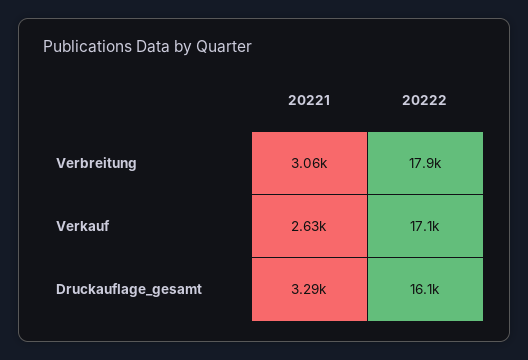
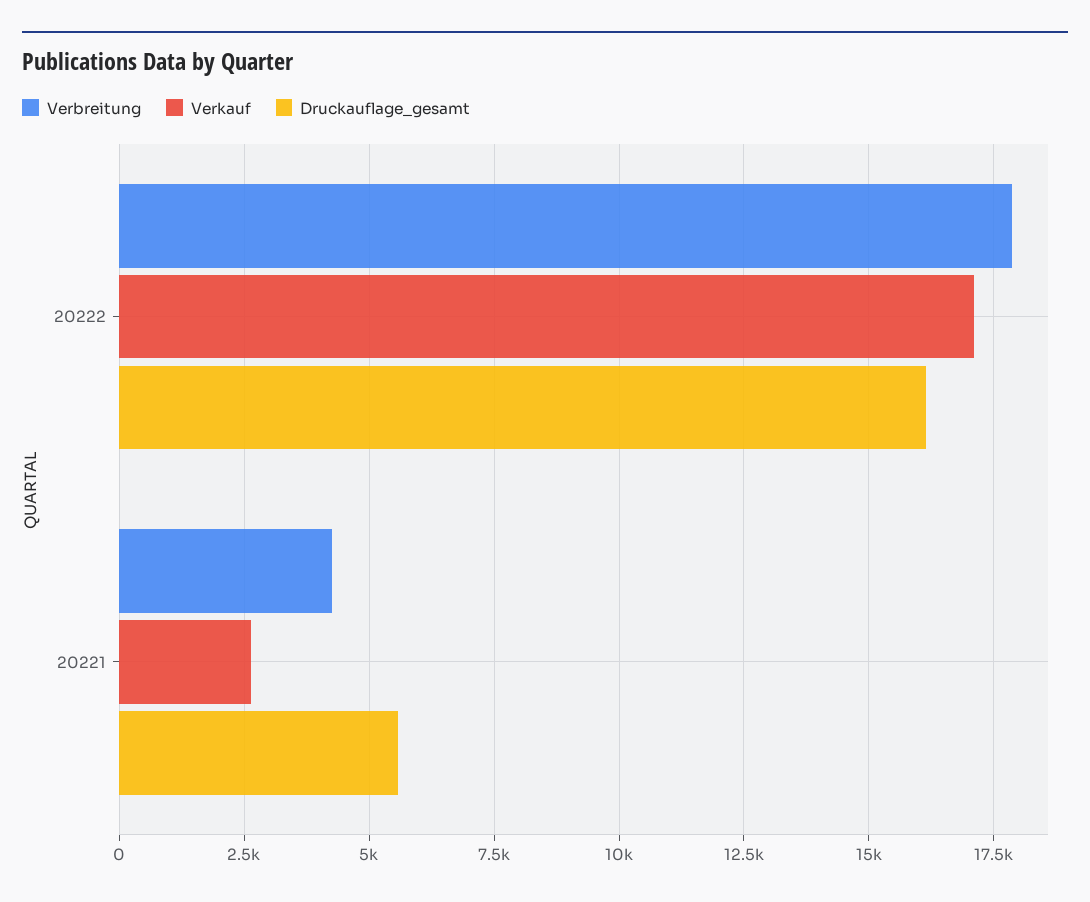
Verbreitung, 20221: 3060 -> 4250
Druckauflage_gesamt, 20221: 3290 -> 5500

